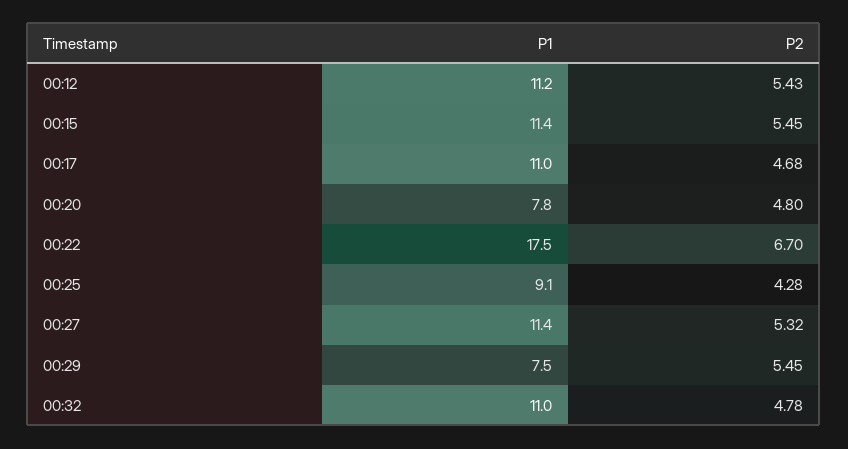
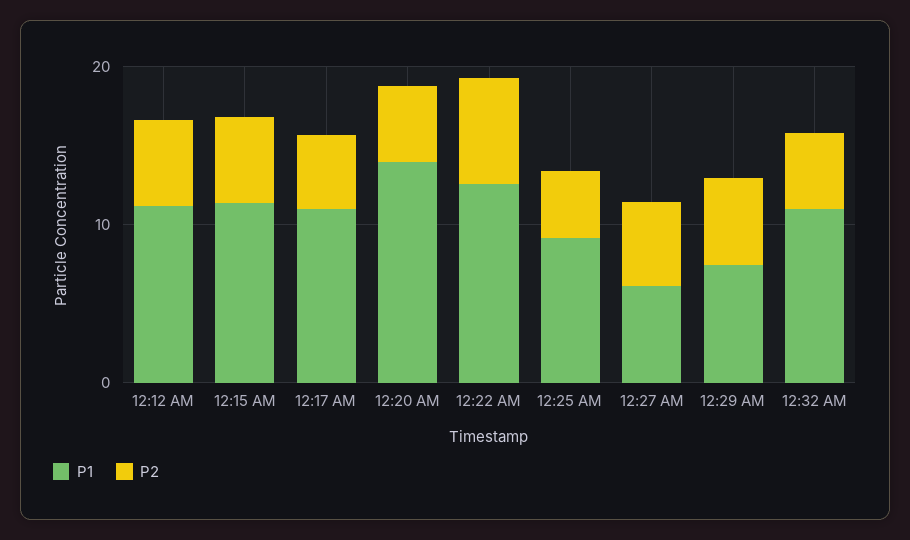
P1, 00:20: 7.8 -> 14
P1, 00:22: 17.5 -> 12
P1, 00:27: 11.4 -> 6

